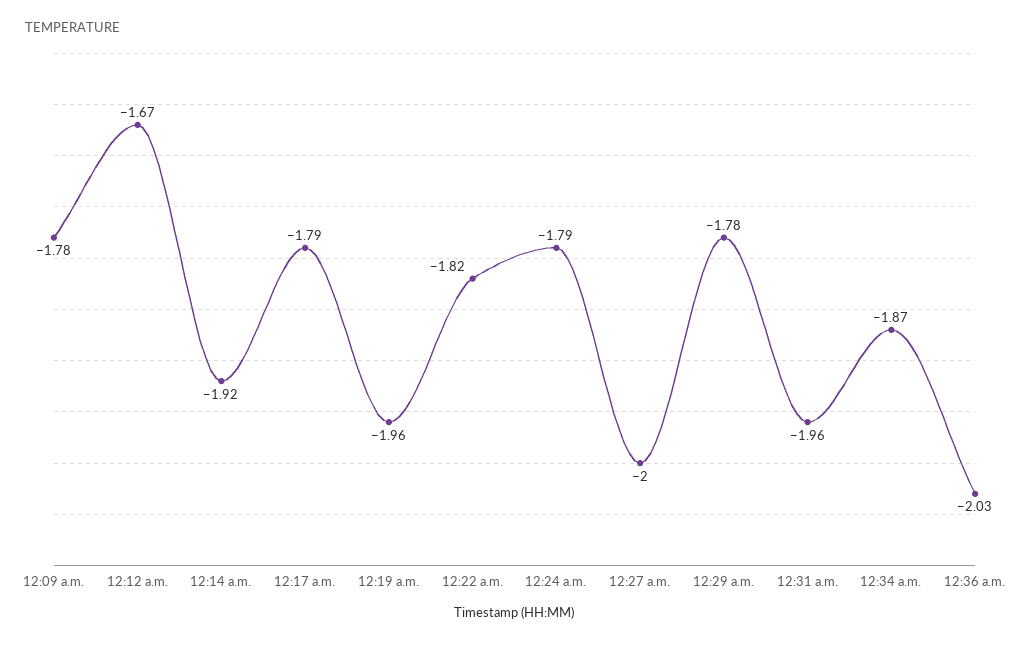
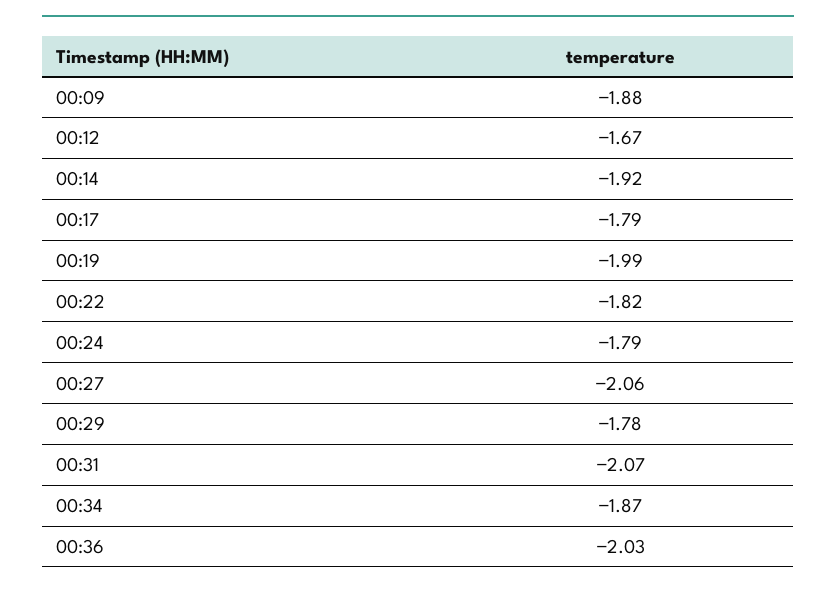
12:09 a.m.: -1.78 -> -1.88
12:19 a.m.: -1.96 -> -1.99
12:27 a.m.: -2 -> -2.06
12:31 a.m.: -1.96 -> -2.07

